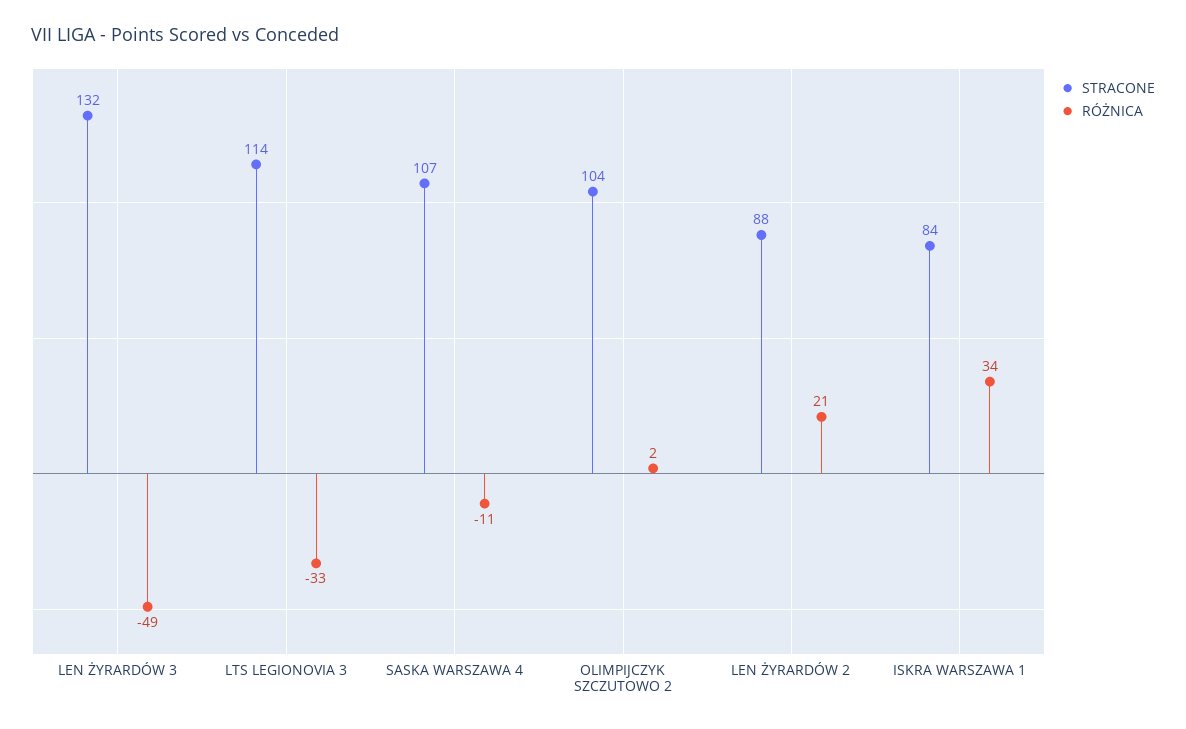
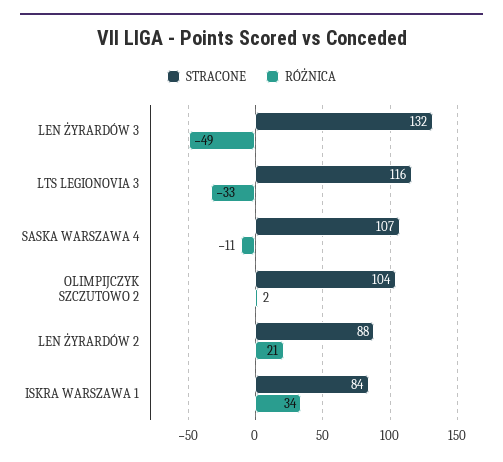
STRACONE, LTS LEGIONOVIA 3: 114 -> 116

